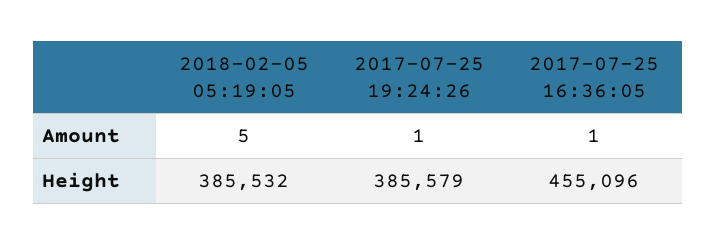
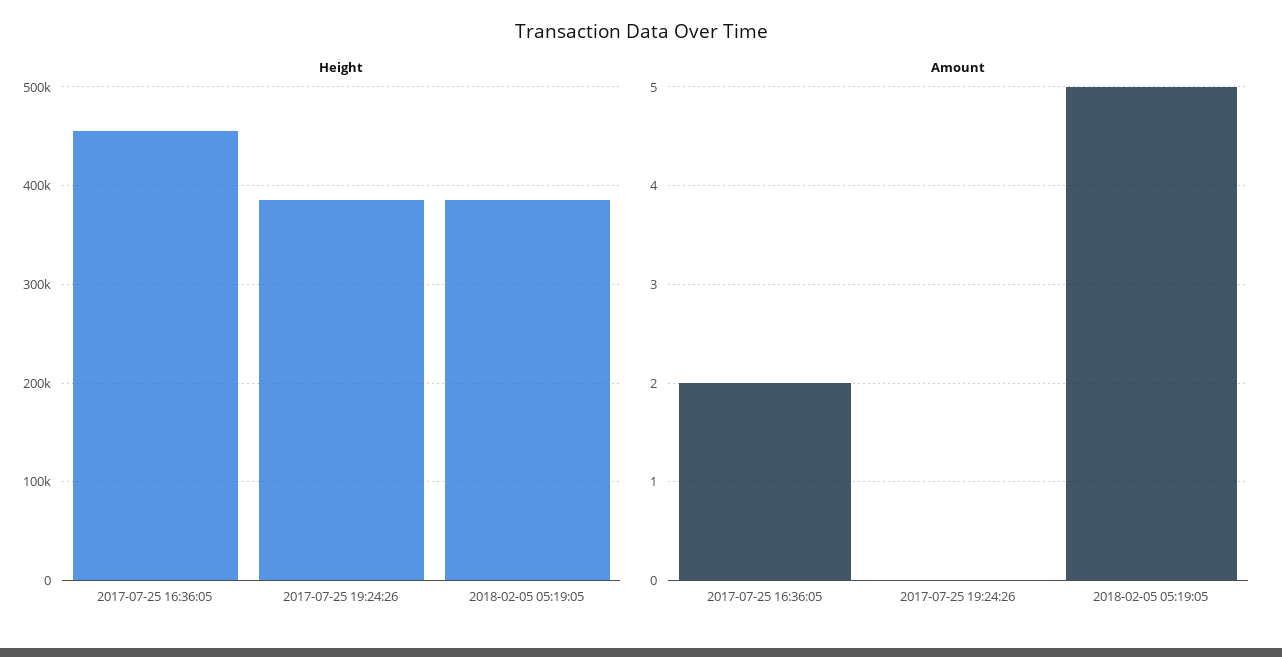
Amount, 2017-07-25 19:24:26: 1 -> 0
Amount, 2017-07-25 16:36:05: 1 -> 2

